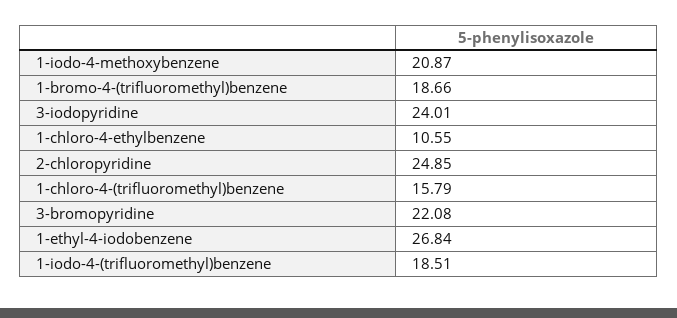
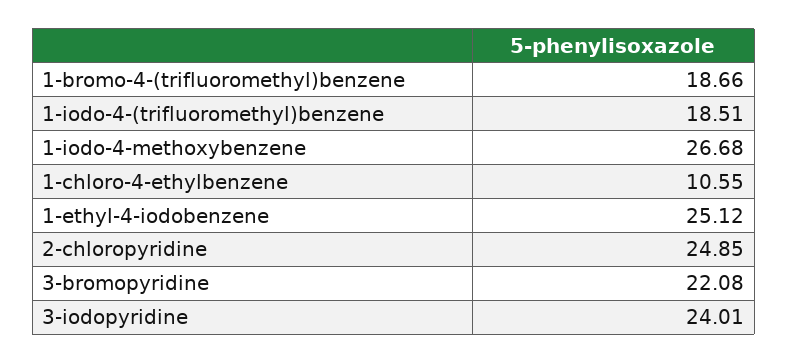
1-iodo-4-methoxybenzene: 20.87 -> 26.68
1-chloro-4-(trifluoromethyl)benzene: 15.79 -> none
1-ethyl-4-iodobenzene: 26.84 -> 25.12

